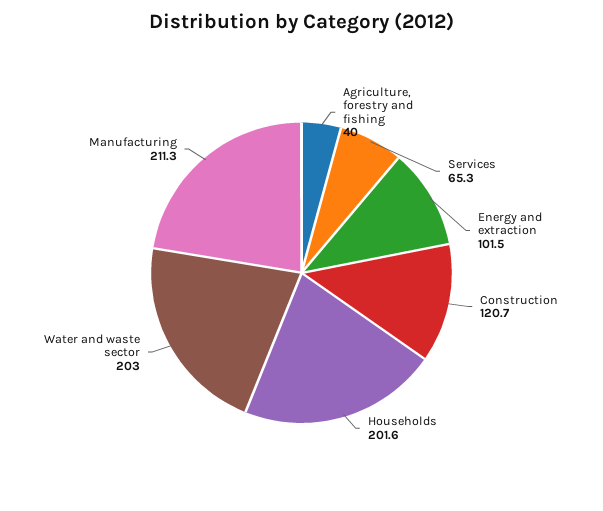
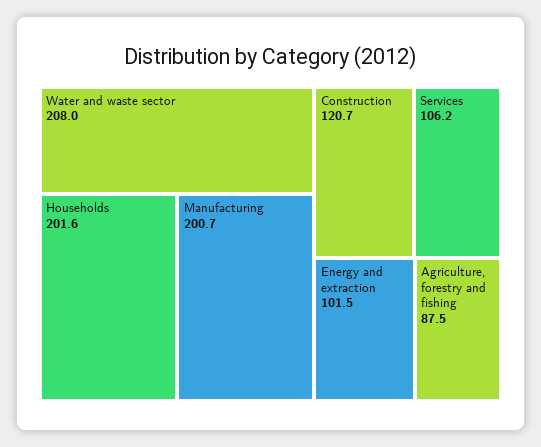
Agriculture, forestry and fishing: 40 -> 87.5
Services: 65.3 -> 106.2
Water and waste sector: 203 -> 208
Manufacturing: 211.3 -> 200.7

